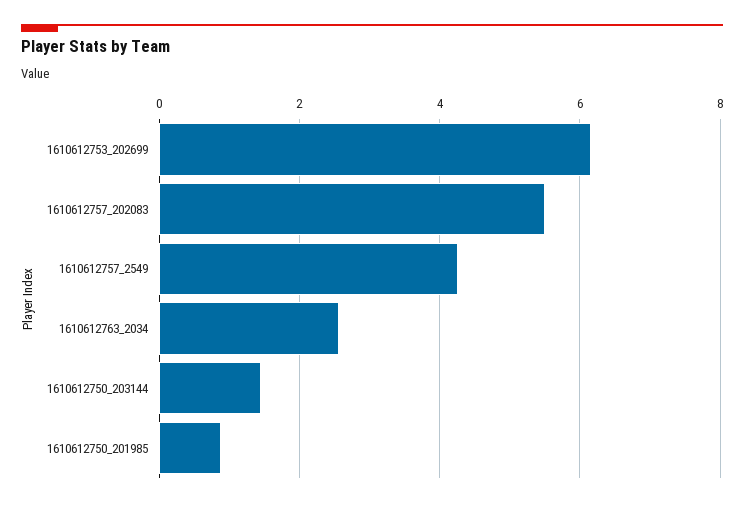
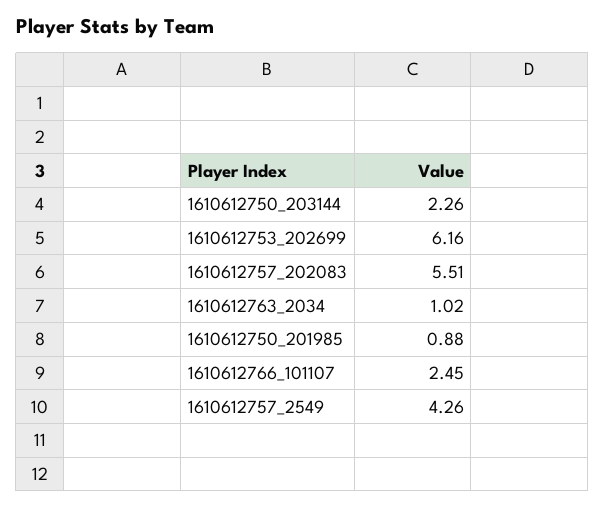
1610612763_2034: 2.6 -> 1.02
1610612750_203144: 1.4 -> 2.26
1610612766_101107: none -> 2.45

